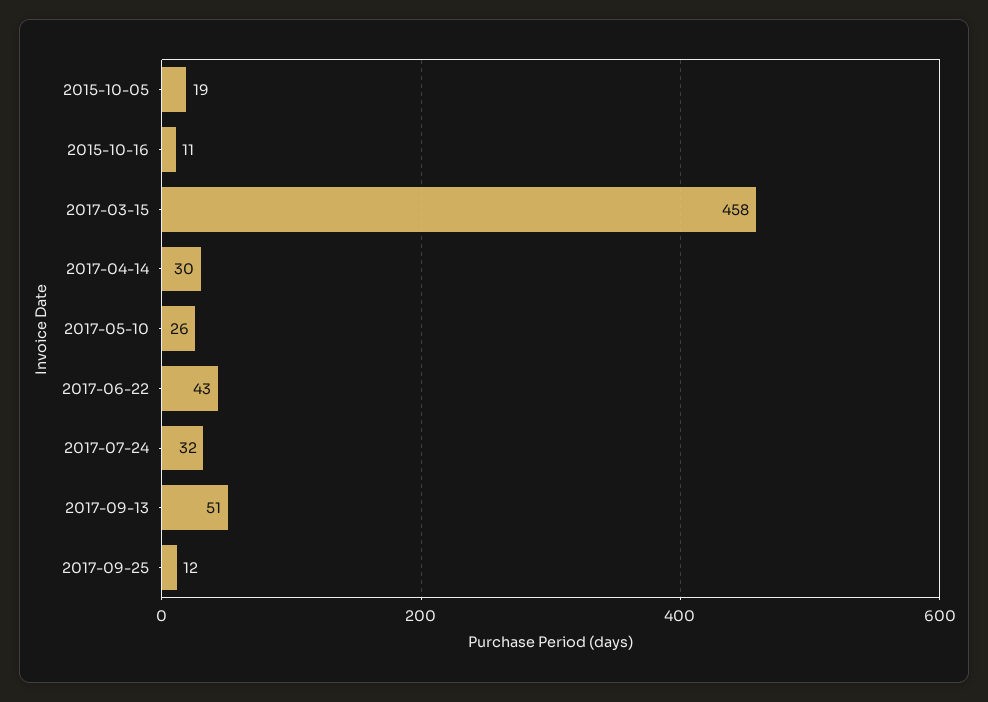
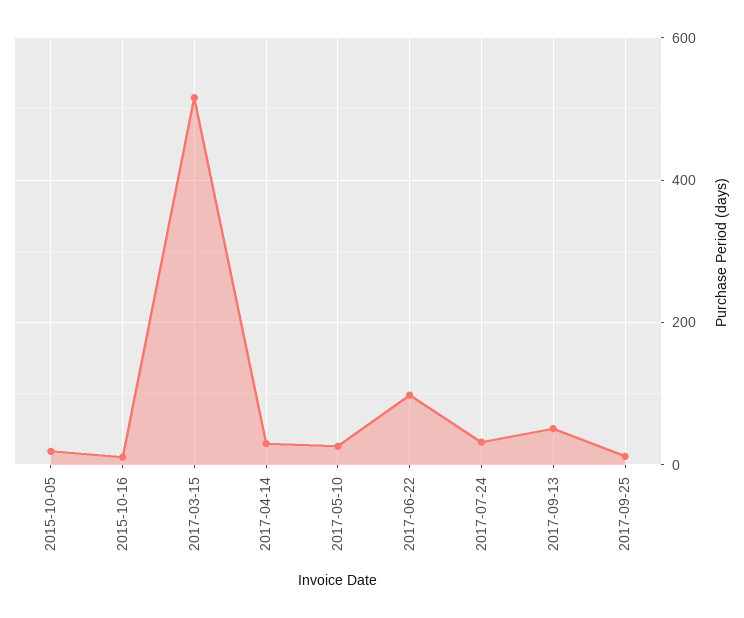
2017-03-15: 458 -> 520
2017-06-22: 43 -> 100

